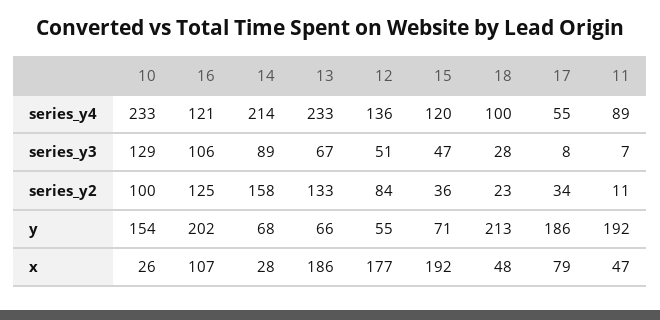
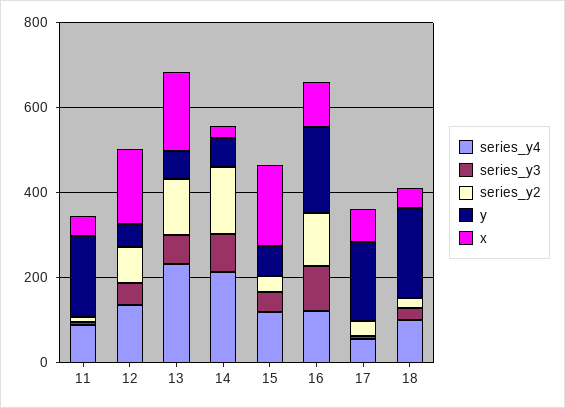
series_y4, 10: 233 -> none
series_y3, 10: 129 -> none
series_y2, 10: 100 -> none
y, 10: 154 -> none
x, 10: 26 -> none

